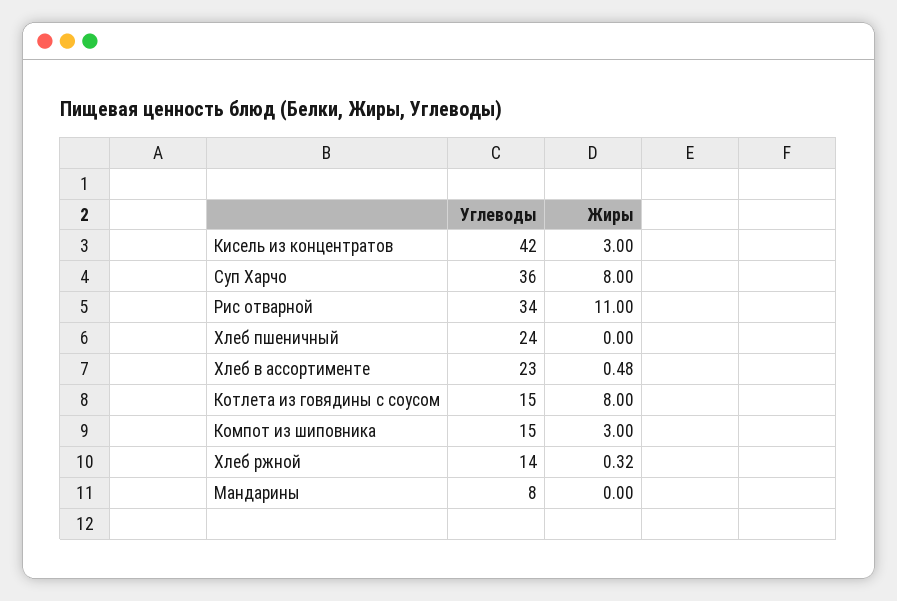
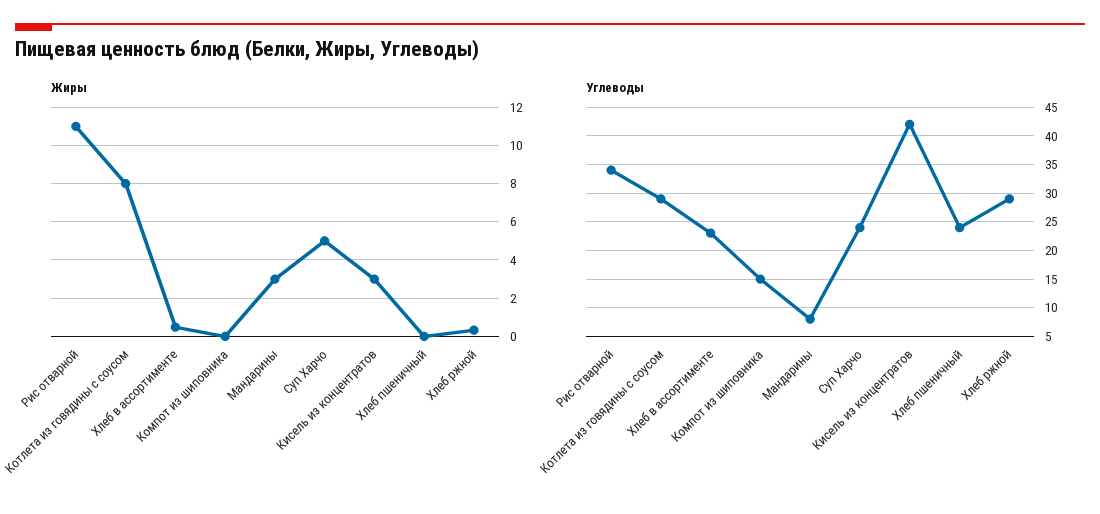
Углеводы, Суп Харчо: 36 -> 25
Жиры, Суп Харчо: 8 -> 5
Углеводы, Котлета из говядины с соусом: 15 -> 30
Жиры, Компот из шиповника: 3 -> 0
Углеводы, Хлеб ржной: 14 -> 30
Жиры, Мандарины: 0 -> 3

